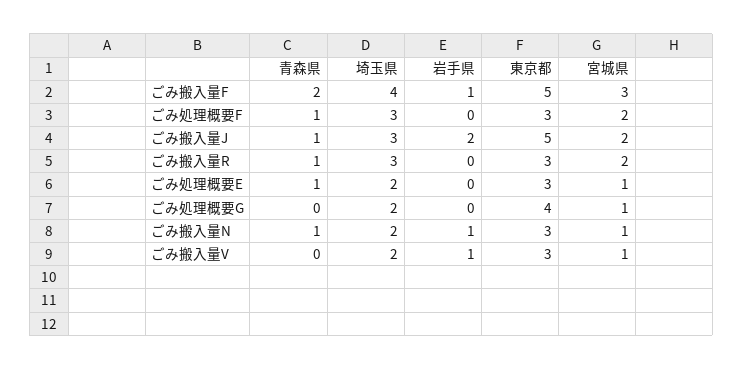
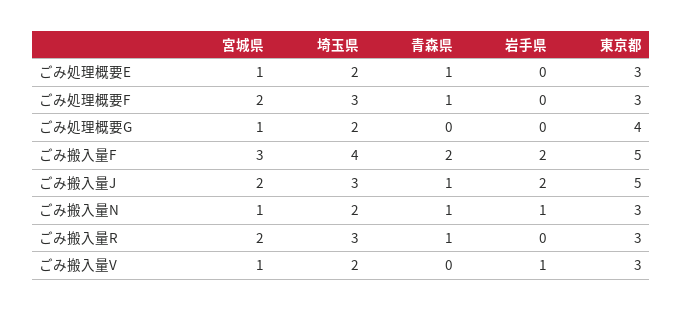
岩手県, ごみ搬入量F: 1 -> 2

